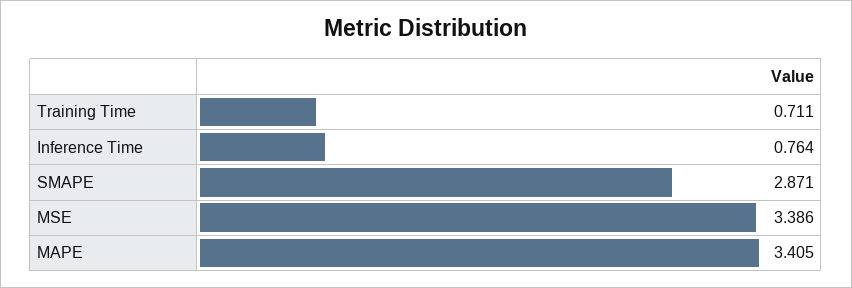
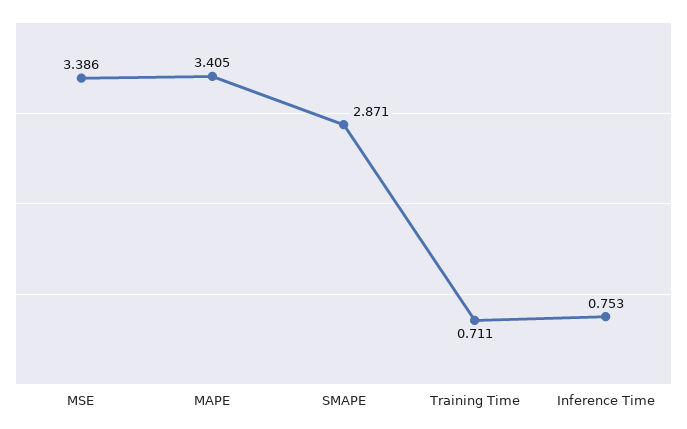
Inference Time: 0.764 -> 0.753

